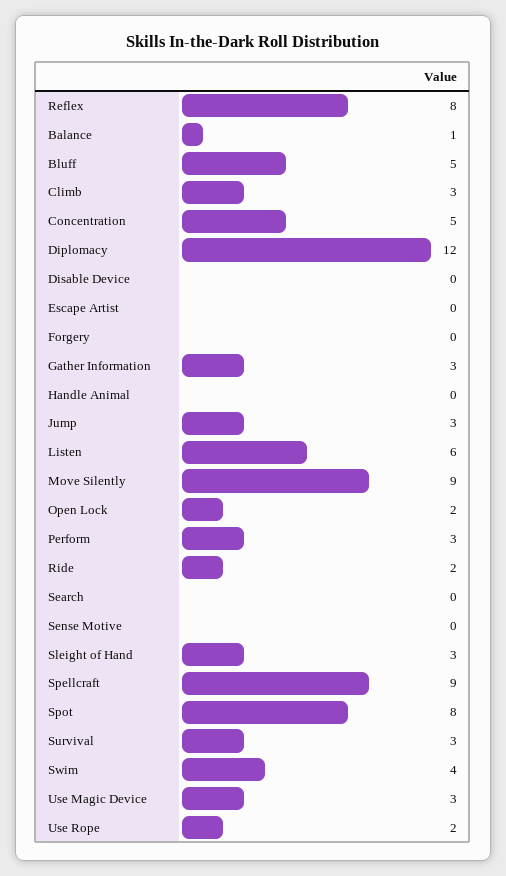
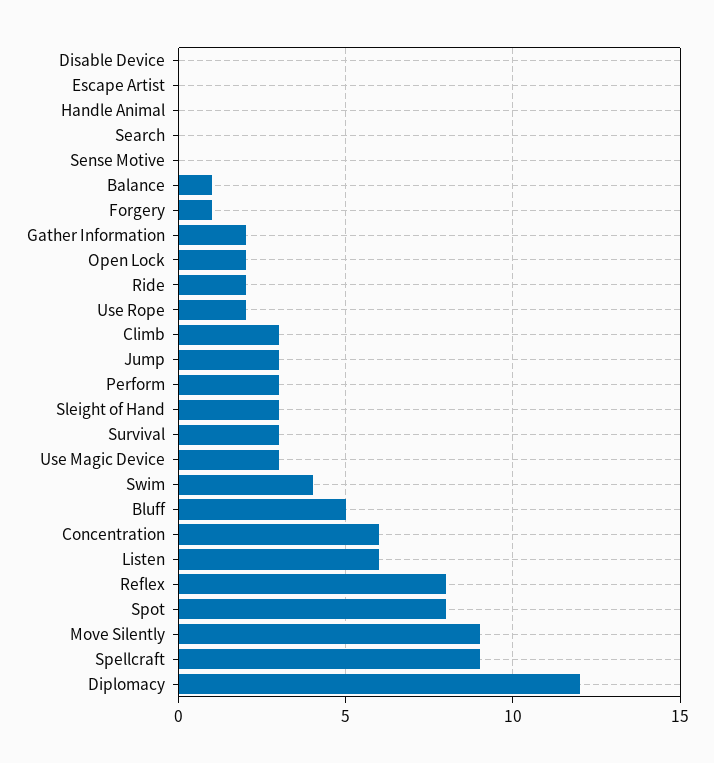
Concentration: 5 -> 6
Forgery: 0 -> 1
Gather Information: 3 -> 2

